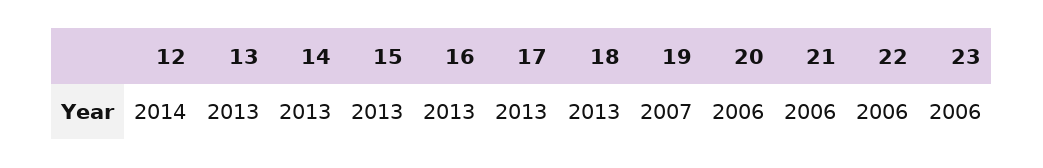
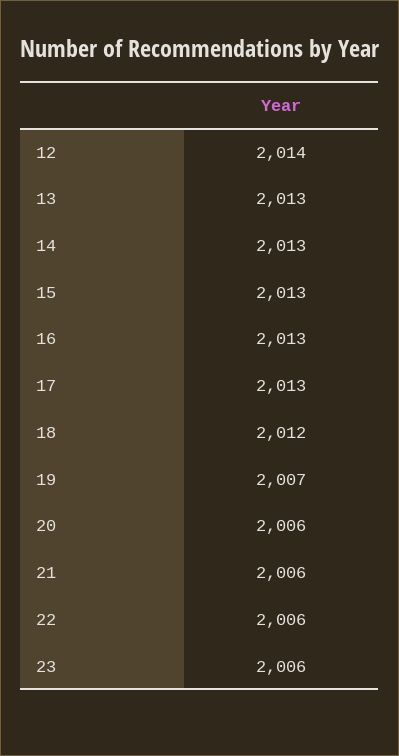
18: 2013 -> 2012

